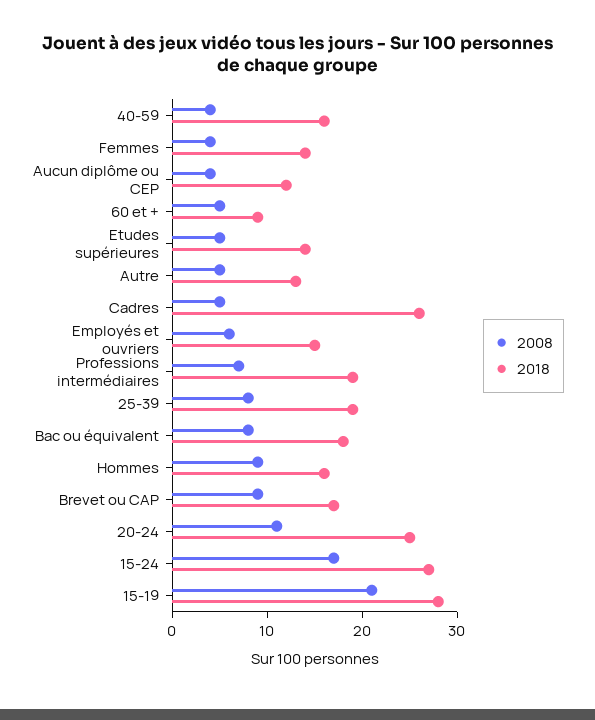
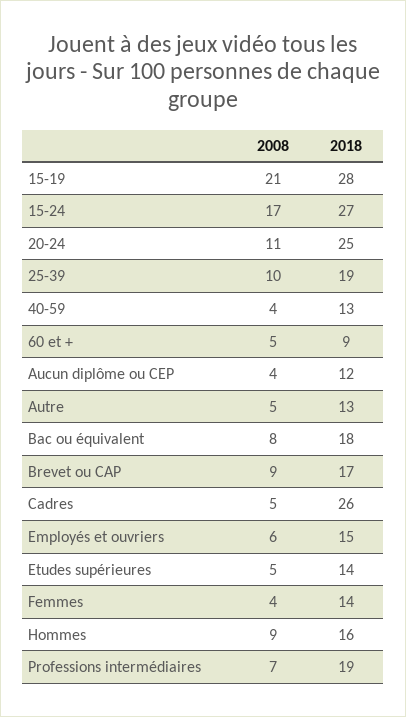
2018, 40-59: 16 -> 13
2008, 25-39: 8 -> 10

